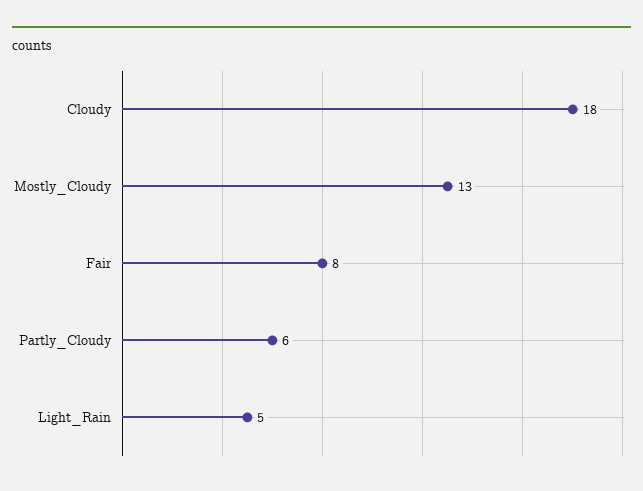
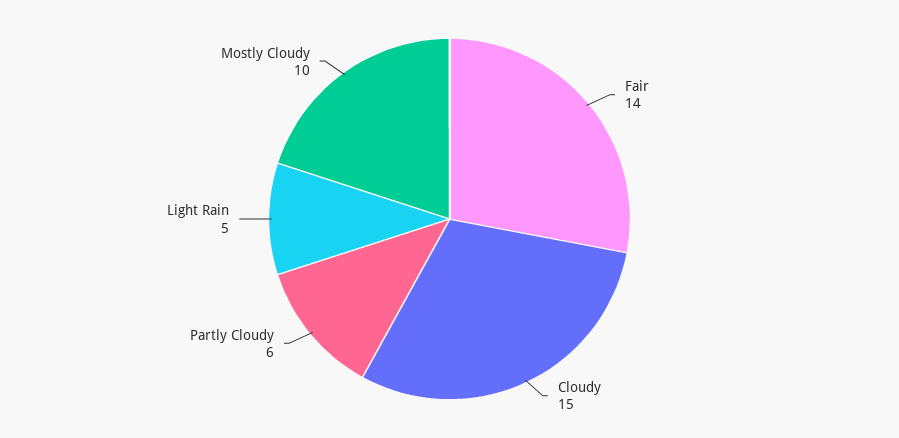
Cloudy: 18 -> 15
Mostly_Cloudy: 13 -> 10
Fair: 8 -> 14

